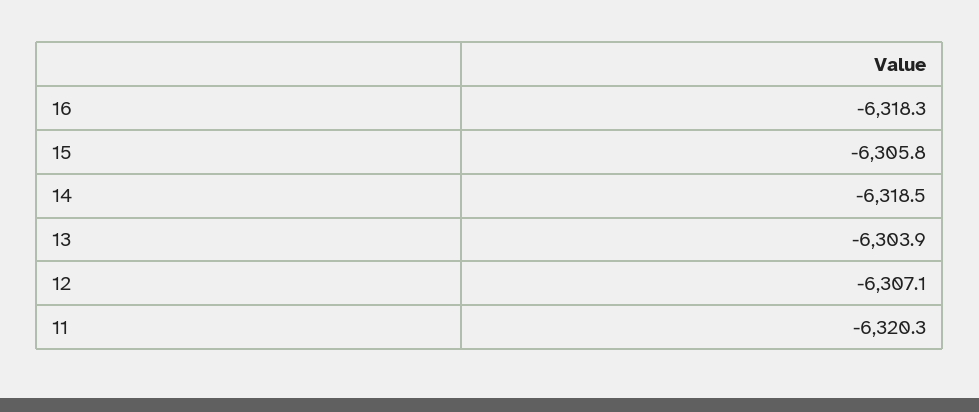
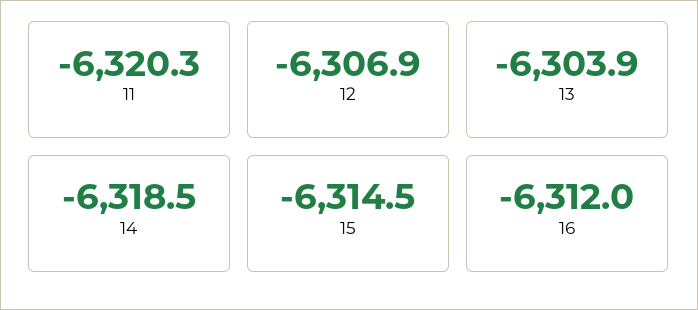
16: -6318.3 -> -6312
15: -6305.8 -> -6314.5
12: -6307.1 -> -6306.9

